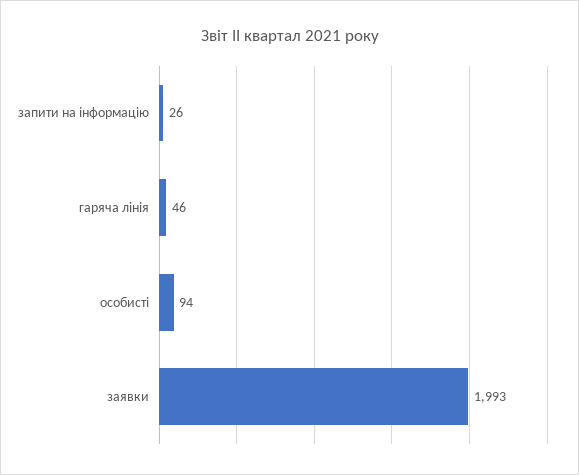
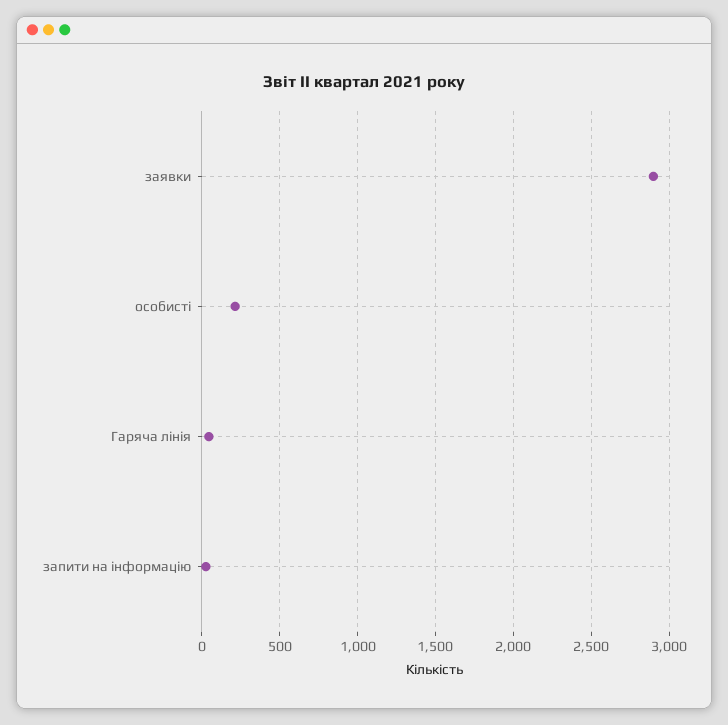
особисті: 94 -> 200
заявки: 1993 -> 2900

